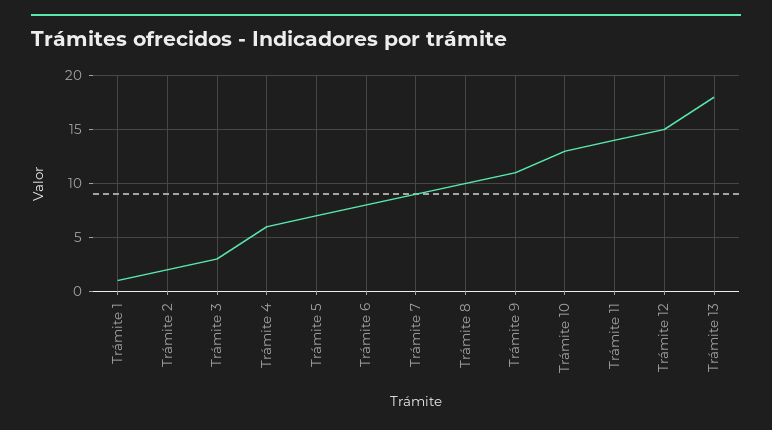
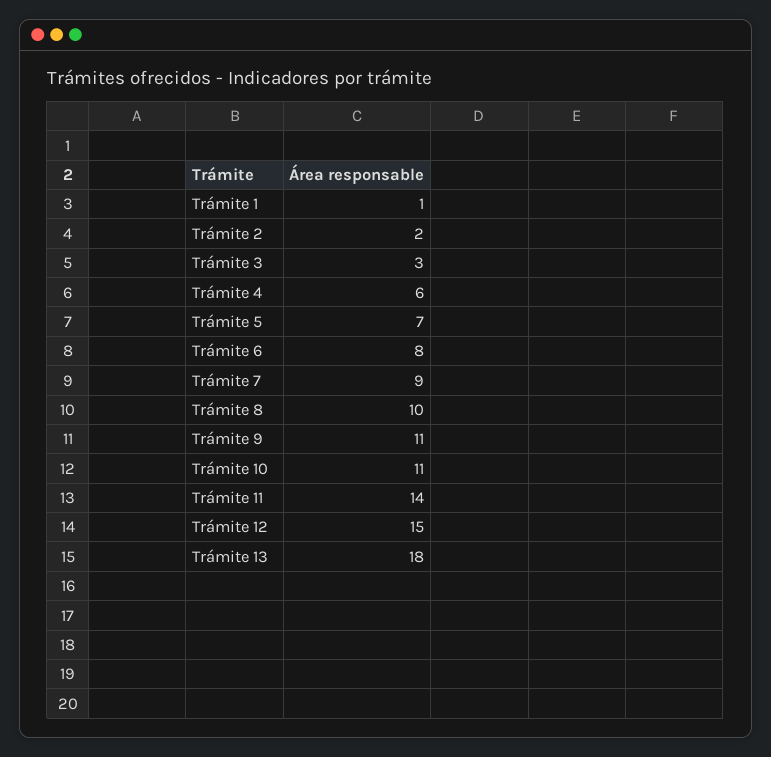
Trámite 10: 13 -> 11

